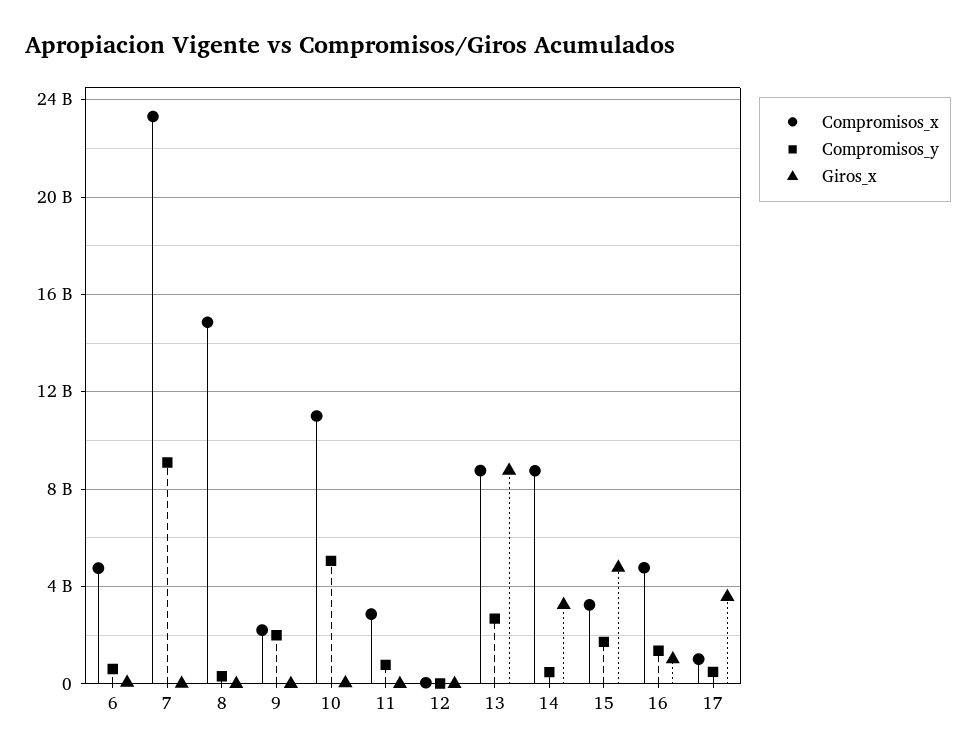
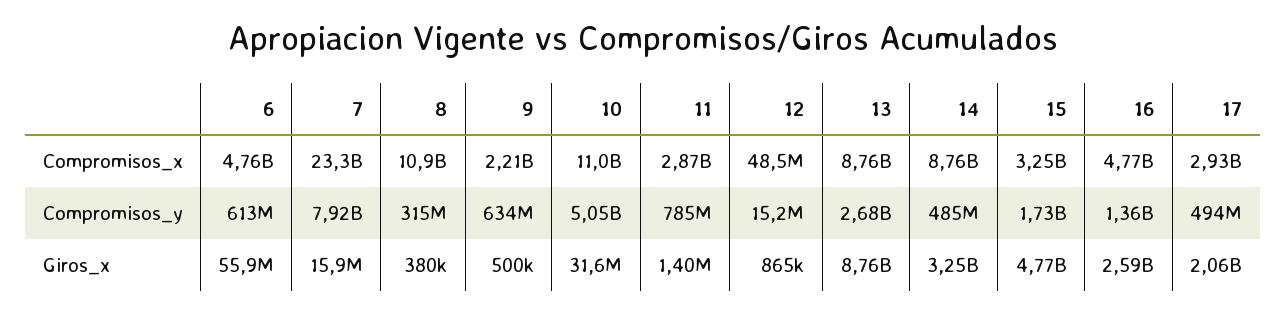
Compromisos_y, 7: 9000000000 -> 7920000000
Compromisos_x, 8: 15000000000 -> 10900000000
Compromisos_y, 9: 2000000000 -> 634000000
Giros_x, 16: 1000000000 -> 2590000000
Compromisos_x, 17: 1000000000 -> 2930000000
Giros_x, 17: 3500000000 -> 2060000000

